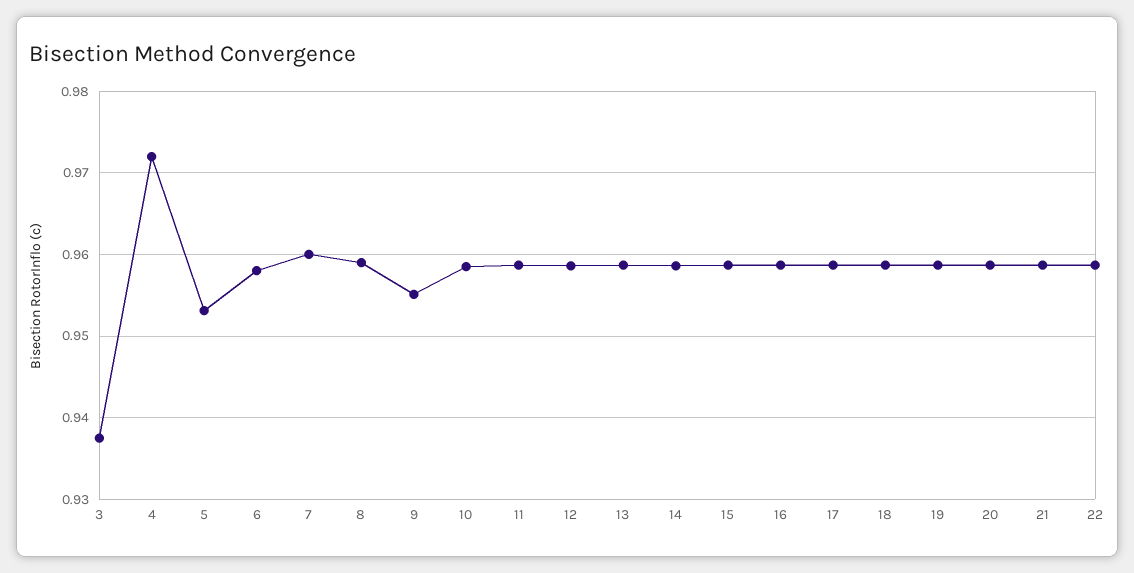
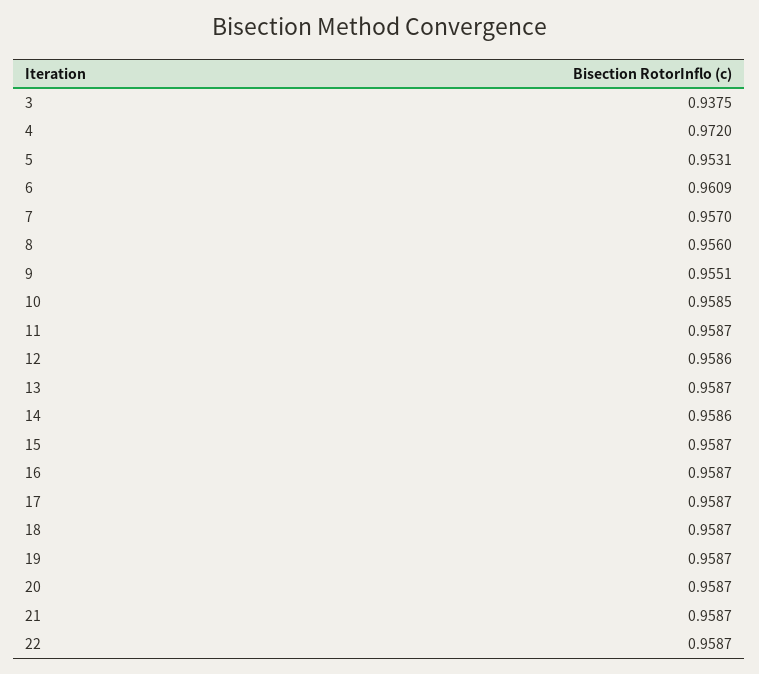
6: 0.958 -> 0.9609
7: 0.96 -> 0.957
8: 0.959 -> 0.956

